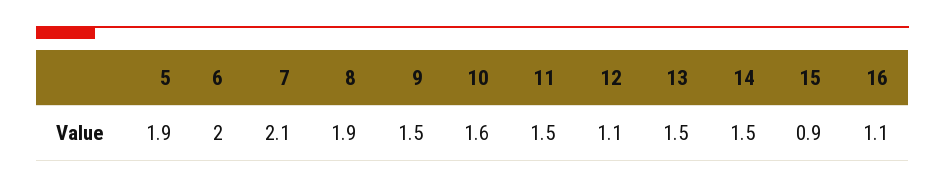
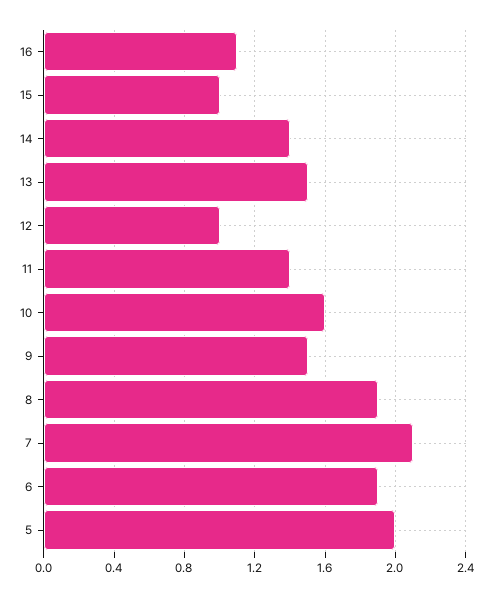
5: 1.9 -> 2
6: 2 -> 1.9
11: 1.5 -> 1.4
12: 1.1 -> 1
14: 1.5 -> 1.4
15: 0.9 -> 1

